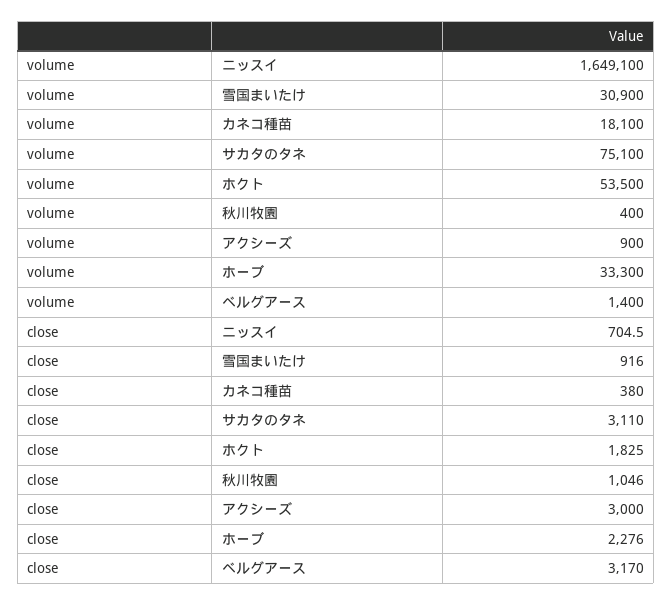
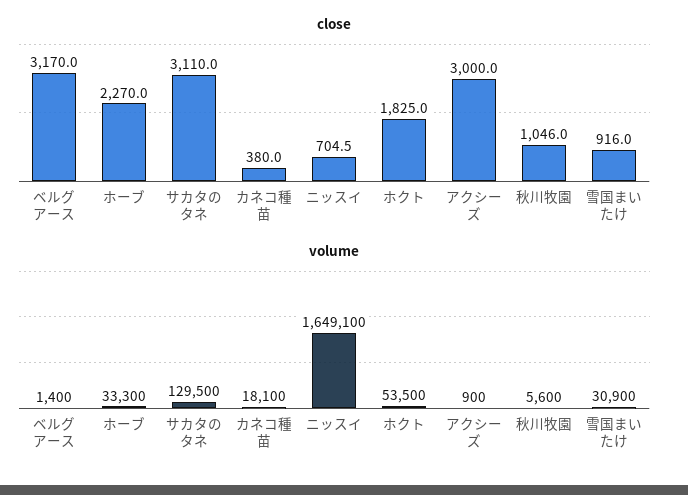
volume, サカタのタネ: 75100 -> 129500
volume, 秋川牧園: 400 -> 5600
close, ホーブ: 2276 -> 2270

